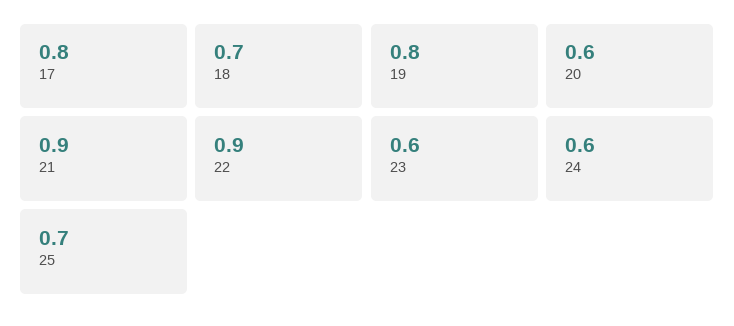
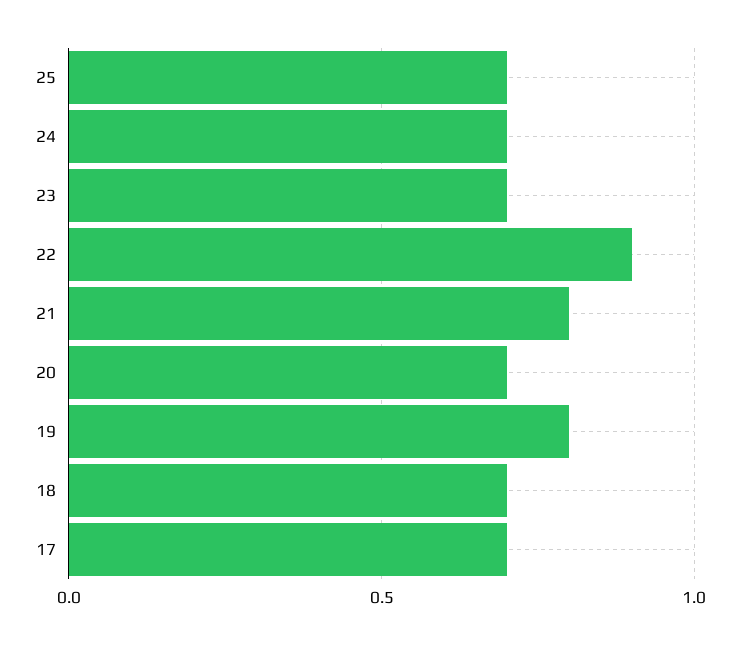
17: 0.8 -> 0.7
20: 0.6 -> 0.7
21: 0.9 -> 0.8
23: 0.6 -> 0.7
24: 0.6 -> 0.7

